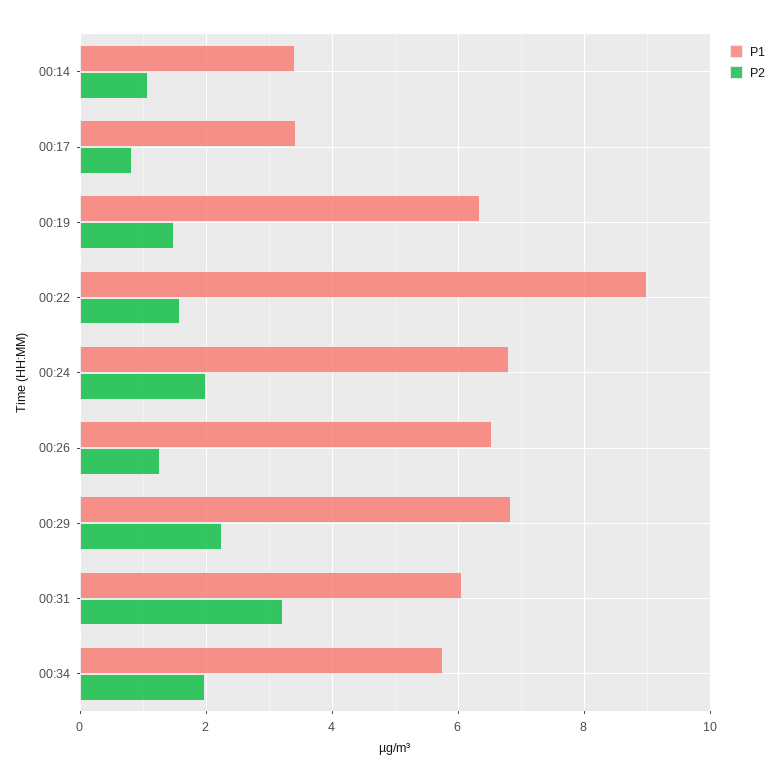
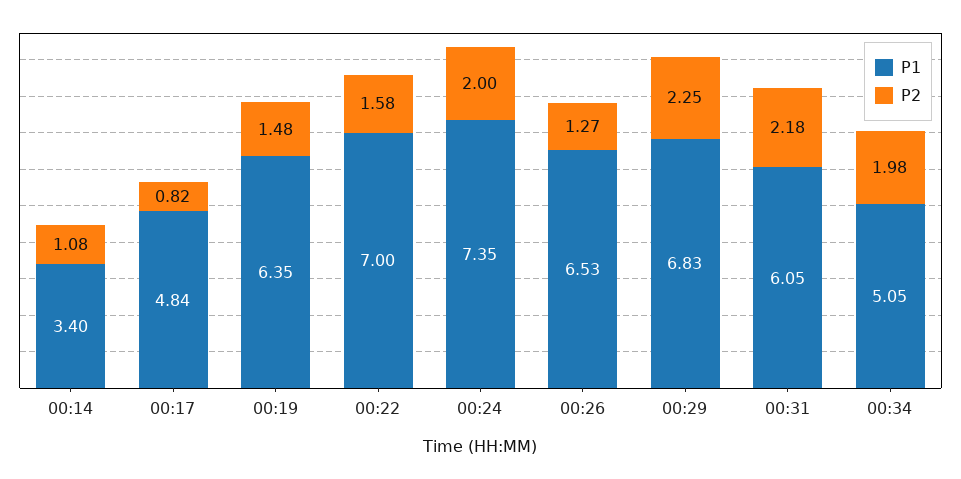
P1, 00:17: 3.4 -> 4.84
P1, 00:22: 9 -> 7
P1, 00:24: 6.8 -> 7.35
P2, 00:31: 3.2 -> 2.18
P1, 00:34: 5.8 -> 5.05

